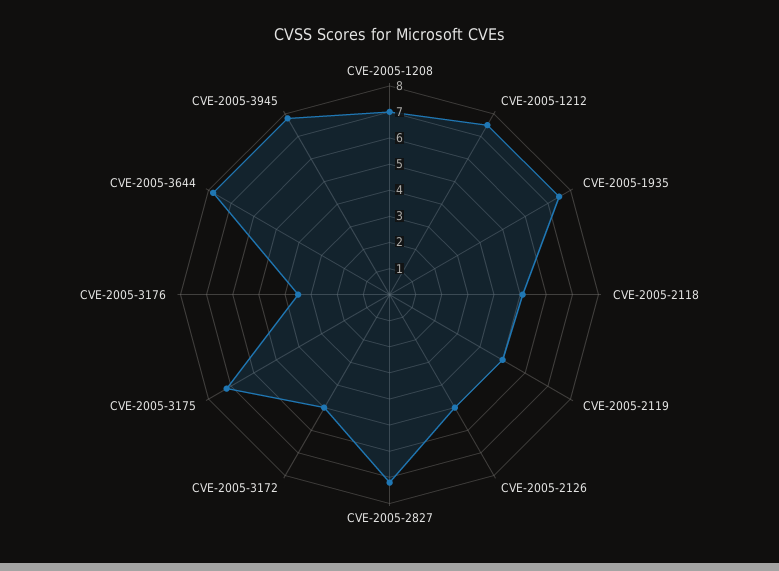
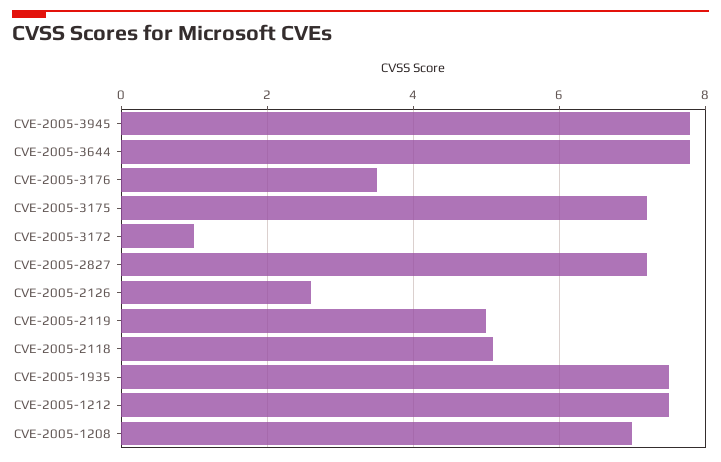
CVE-2005-2126: 5 -> 2.5
CVE-2005-3172: 5 -> 1

